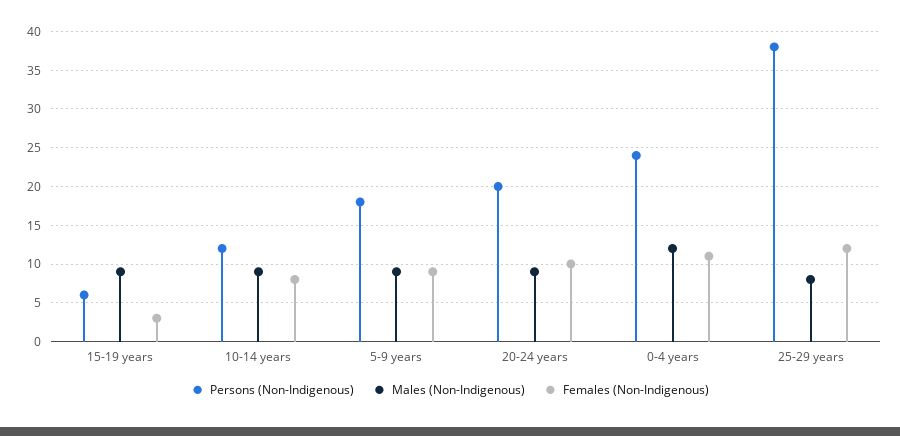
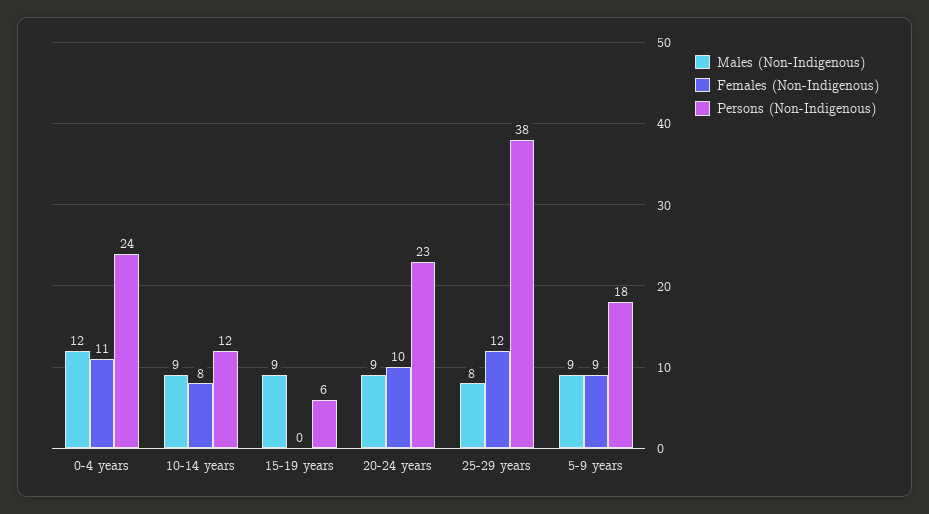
Females (Non-Indigenous), 15-19 years: 3 -> 0
Persons (Non-Indigenous), 20-24 years: 20 -> 23

